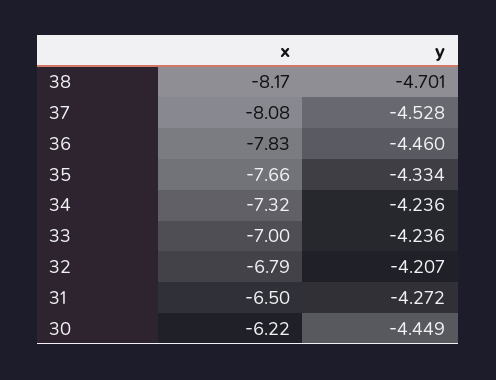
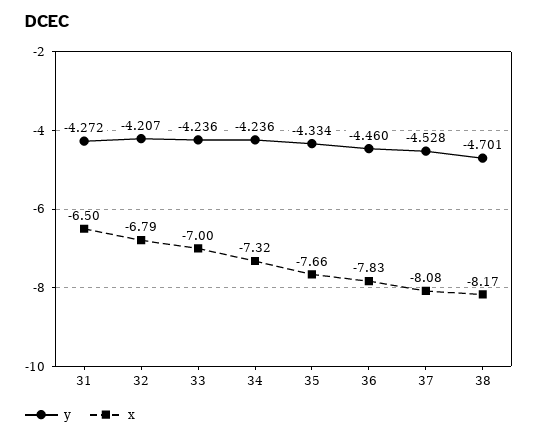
x, 30: -6.22 -> none
y, 30: -4.449 -> none

